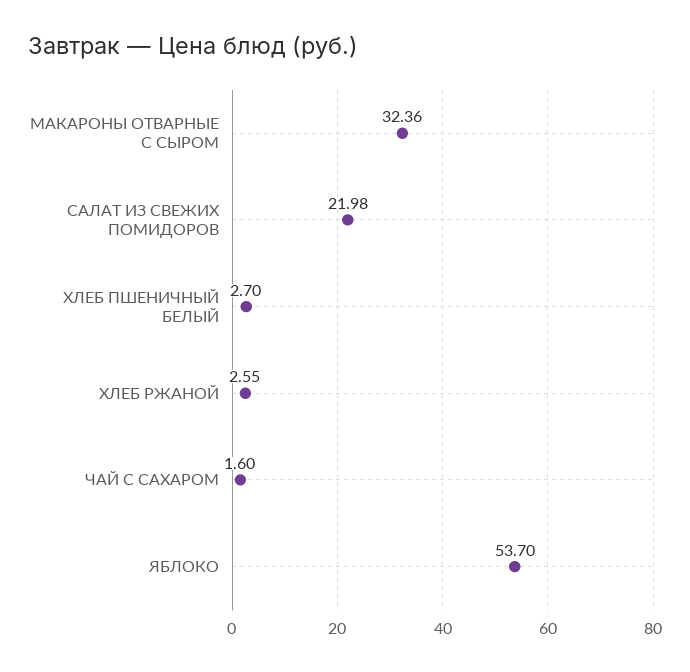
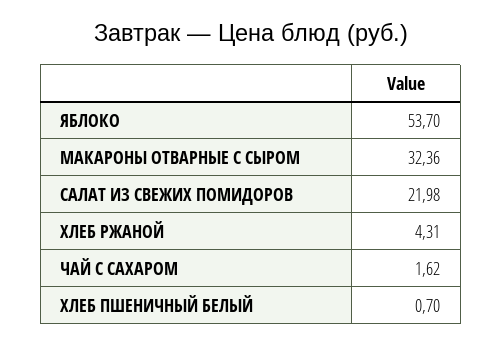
ХЛЕБ ПШЕНИЧНЫЙ БЕЛЫЙ: 2.7 -> 0.7
ХЛЕБ РЖАНОЙ: 2.55 -> 4.31
ЧАЙ С САХАРОМ: 1.6 -> 1.62

